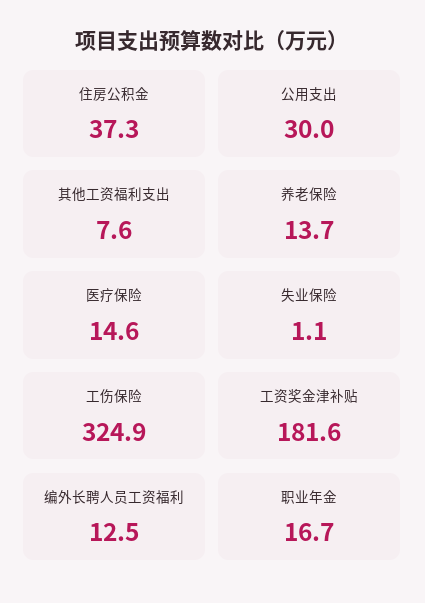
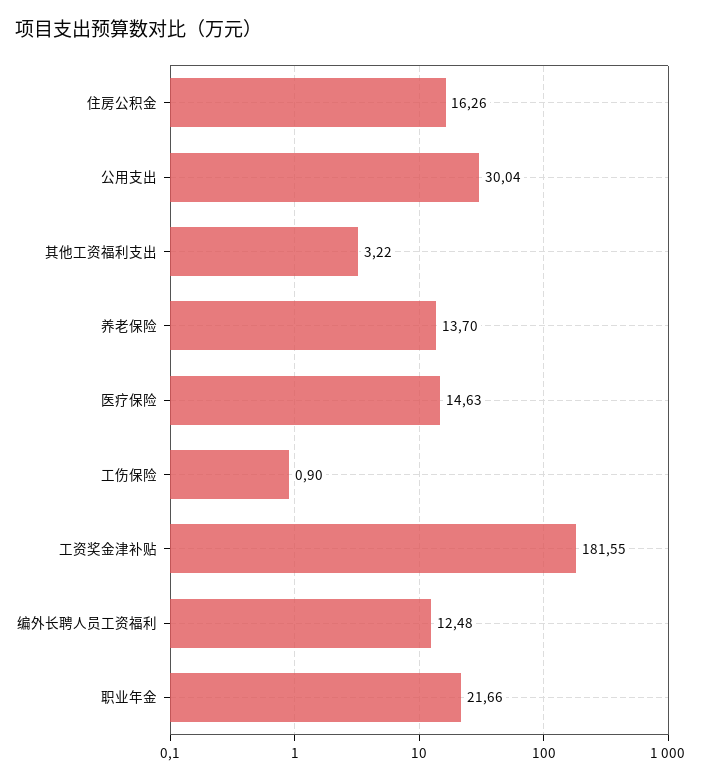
住房公积金: 37.3 -> 16.26
其他工资福利支出: 7.6 -> 3.22
失业保险: 1.1 -> none
工伤保险: 324.9 -> 0.9
职业年金: 16.7 -> 21.66

